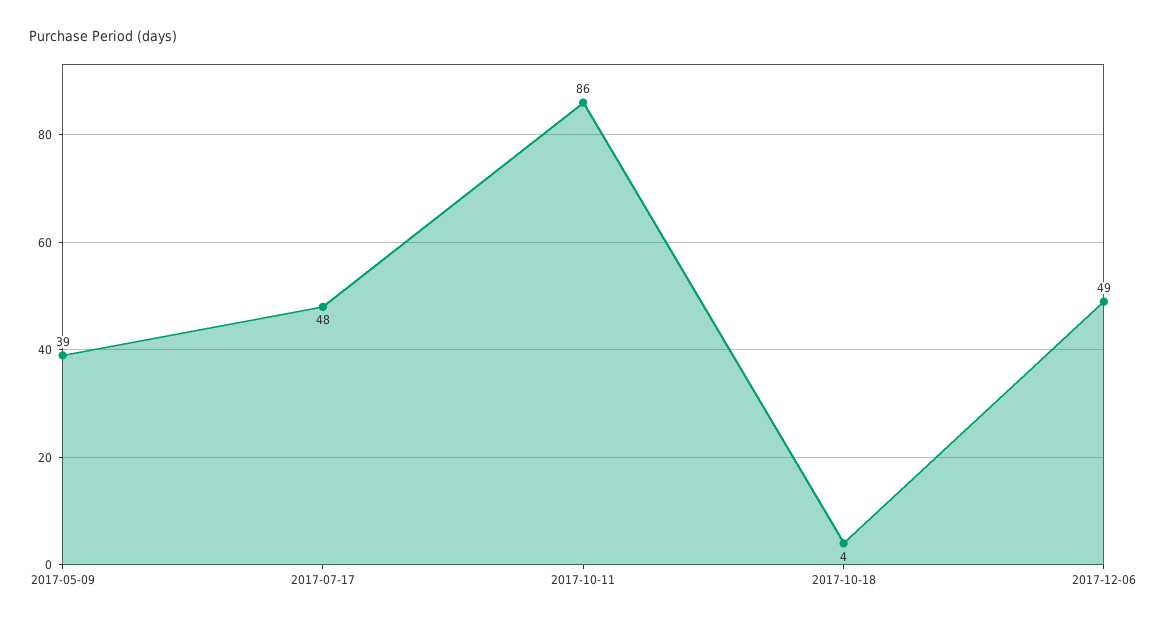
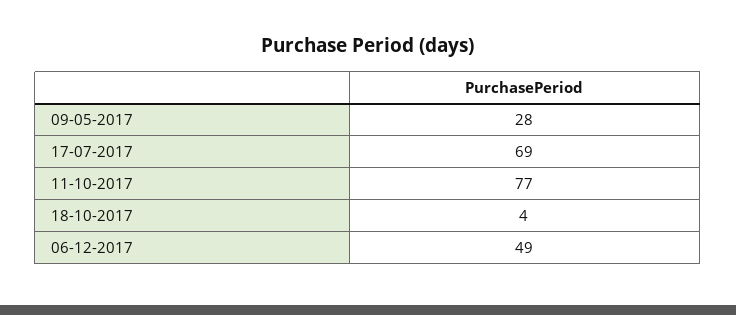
2017-05-09: 39 -> 28
2017-07-17: 48 -> 69
2017-10-11: 86 -> 77

